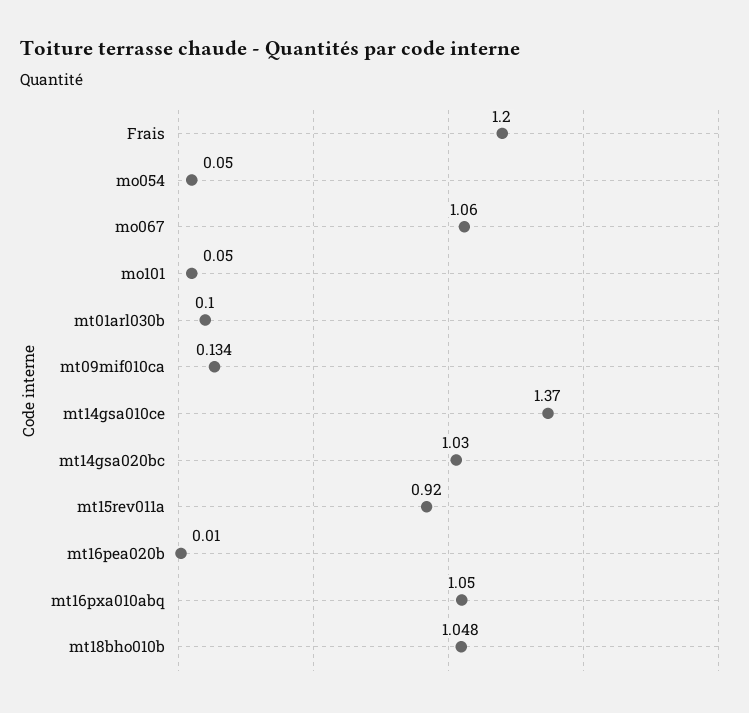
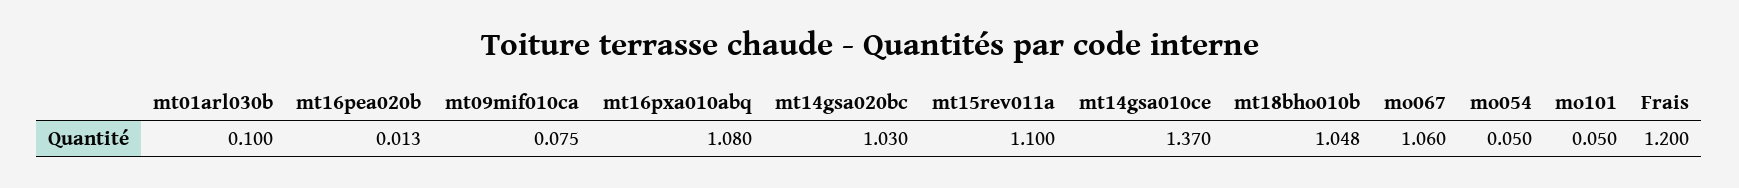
mt09mif010ca: 0.134 -> 0.075
mt15rev011a: 0.92 -> 1.1
mt16pea020b: 0.01 -> 0.013
mt16pxa010abq: 1.05 -> 1.08

